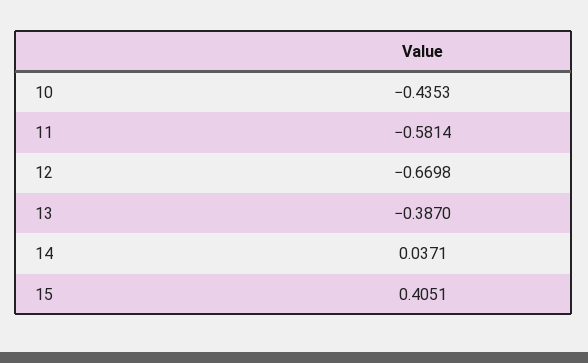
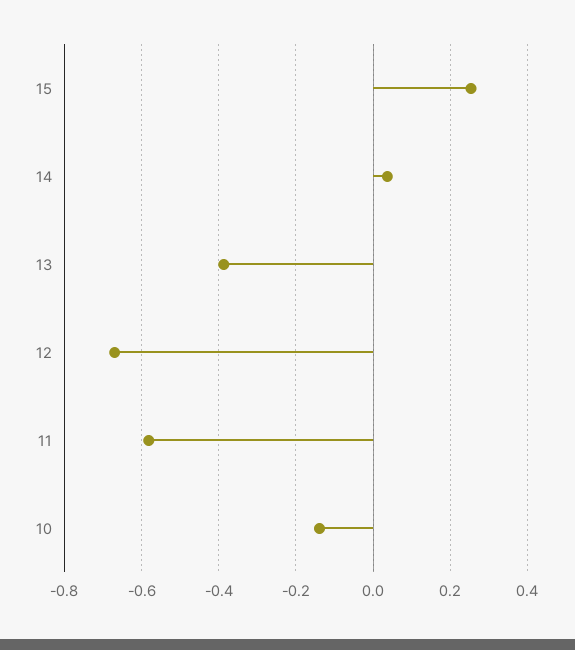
10: -0.4353 -> -0.14
15: 0.4051 -> 0.26

